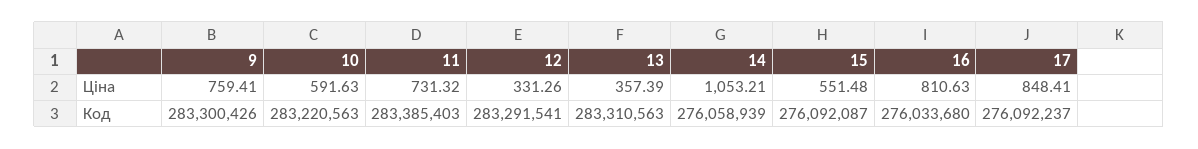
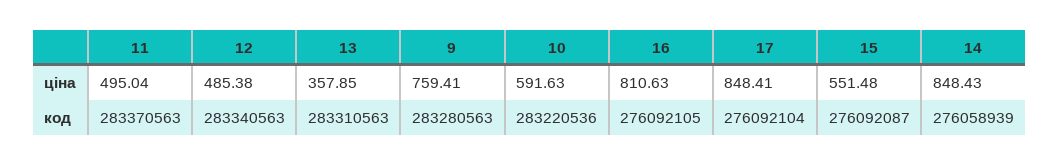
11, Ціна: 731.32 -> 495.04
12, Ціна: 331.26 -> 485.38
13, Ціна: 357.39 -> 357.85
14, Ціна: 1053.21 -> 848.43
9, Код: 283300426 -> 283280563
10, Код: 283220563 -> 283220536
11, Код: 283385403 -> 283370563
12, Код: 283291541 -> 283340563
16, Код: 276033680 -> 276092105
17, Код: 276092237 -> 276092104

